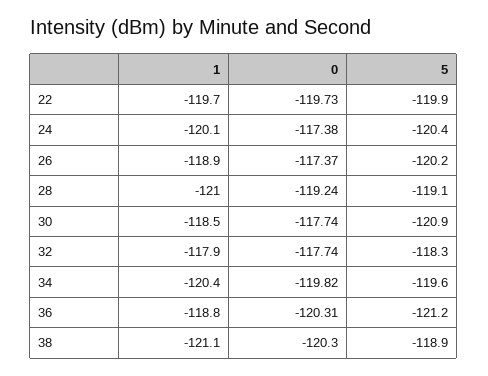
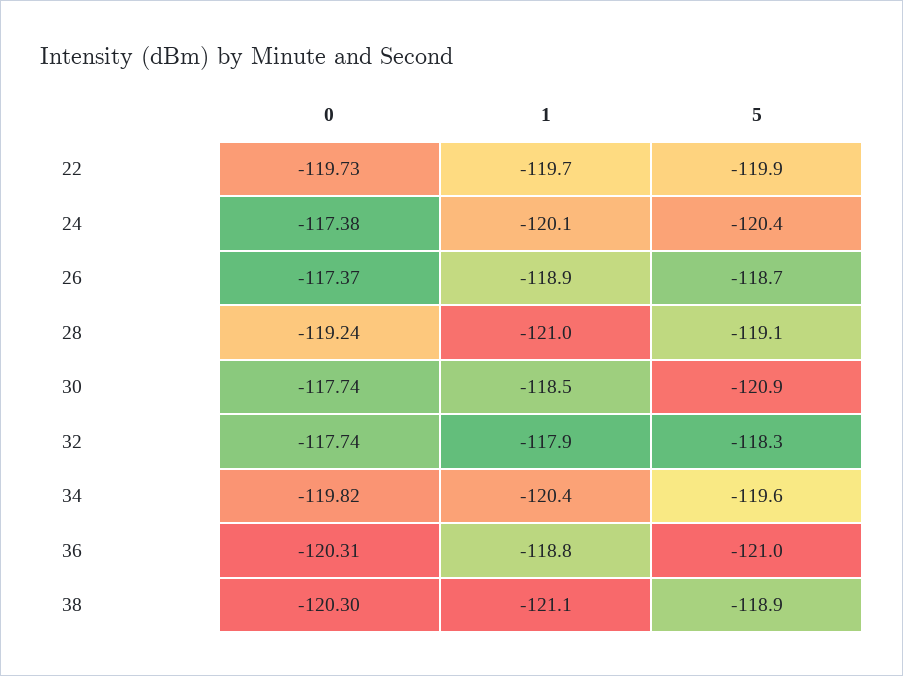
5, 26: -120.2 -> -118.7
5, 36: -121.2 -> -121

